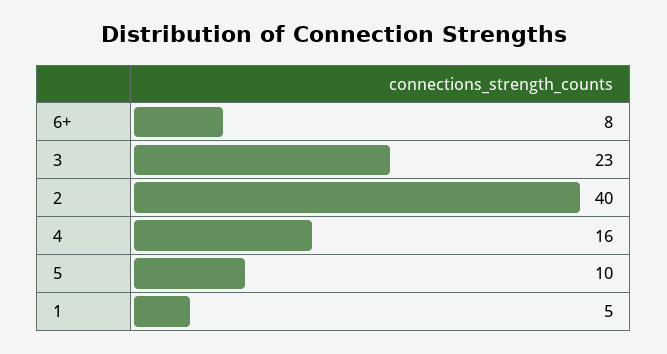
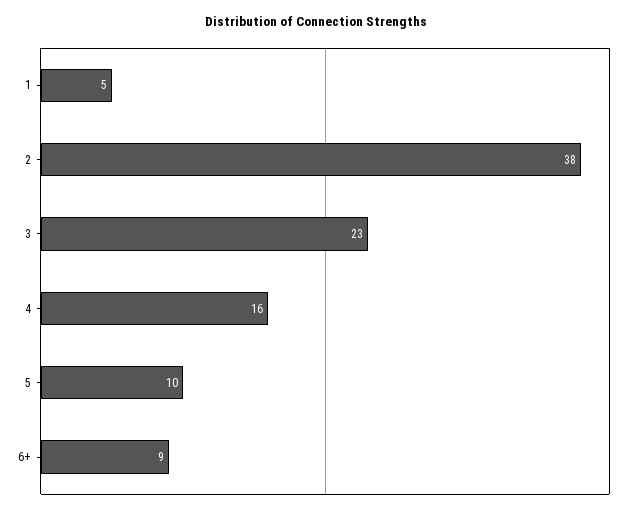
6+: 8 -> 9
2: 40 -> 38

